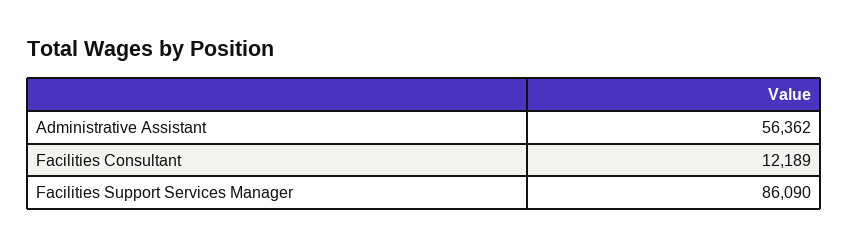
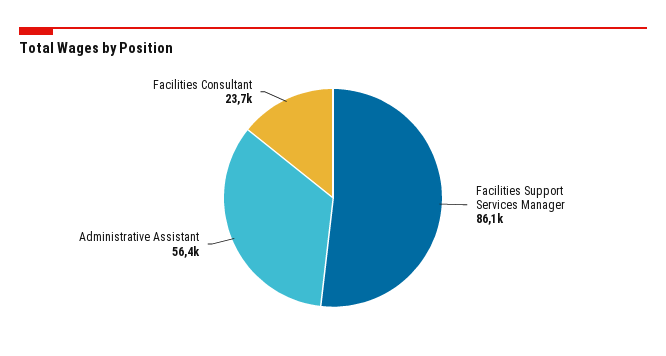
Facilities Consultant: 12189 -> 23700

